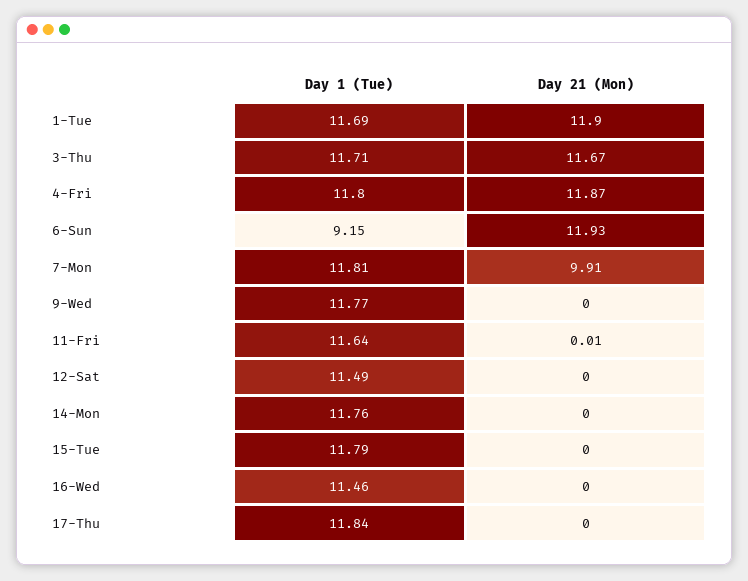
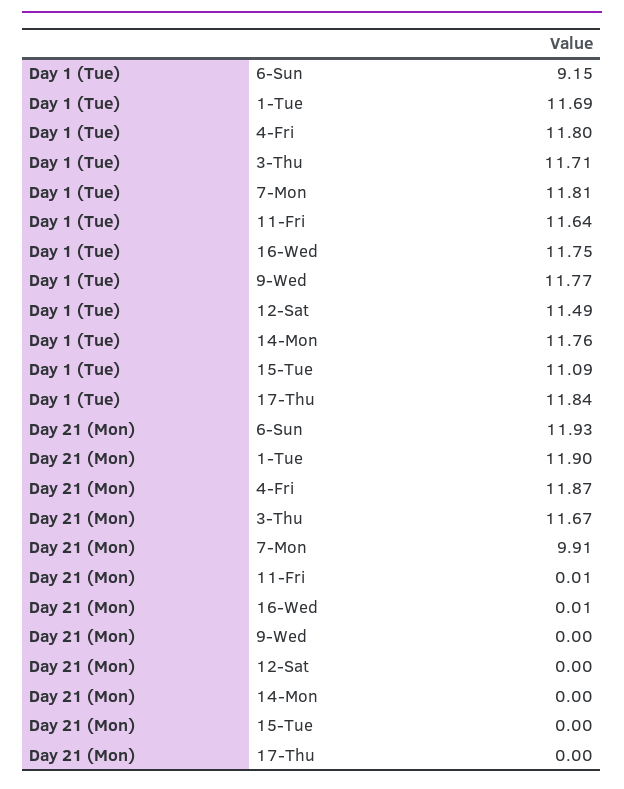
Day 1 (Tue), 15-Tue: 11.79 -> 11.09
Day 1 (Tue), 16-Wed: 11.46 -> 11.75
Day 21 (Mon), 16-Wed: 0 -> 0.01

